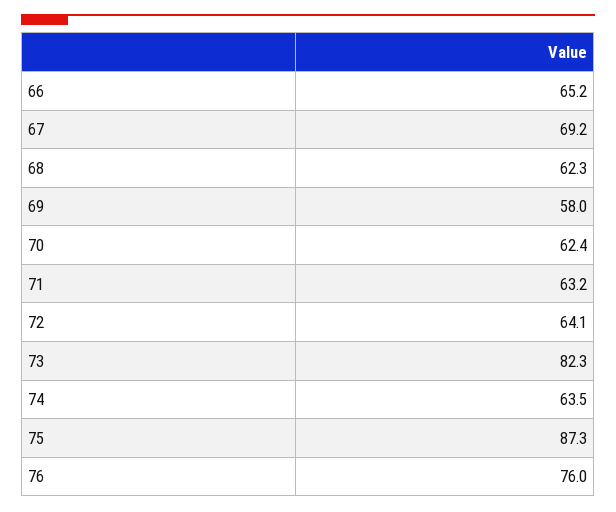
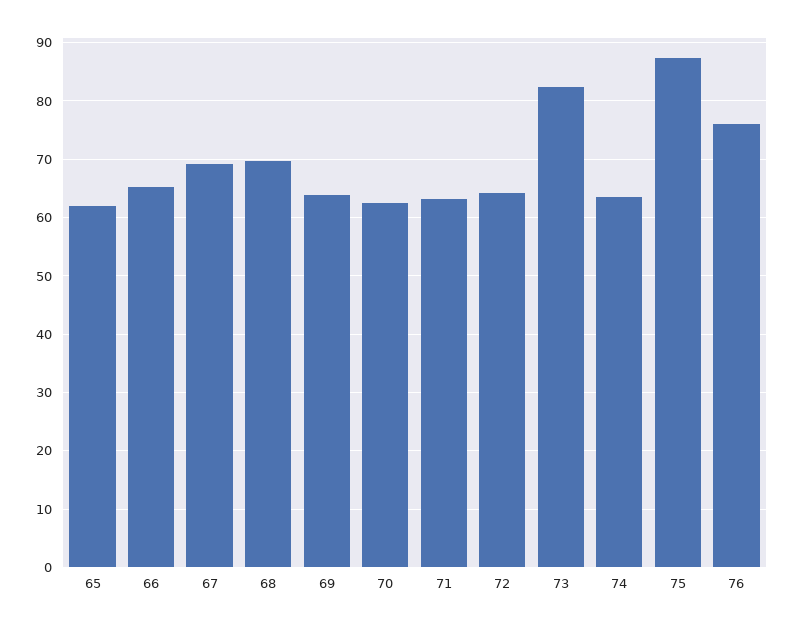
68: 62.3 -> 70
69: 58 -> 64
65: none -> 62

